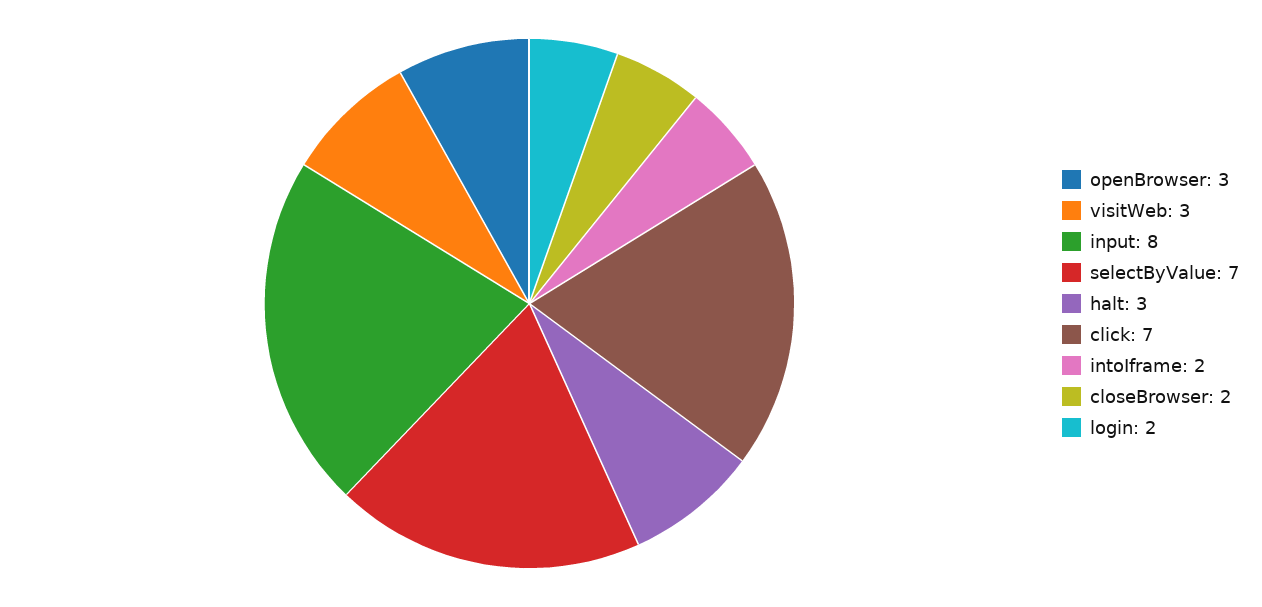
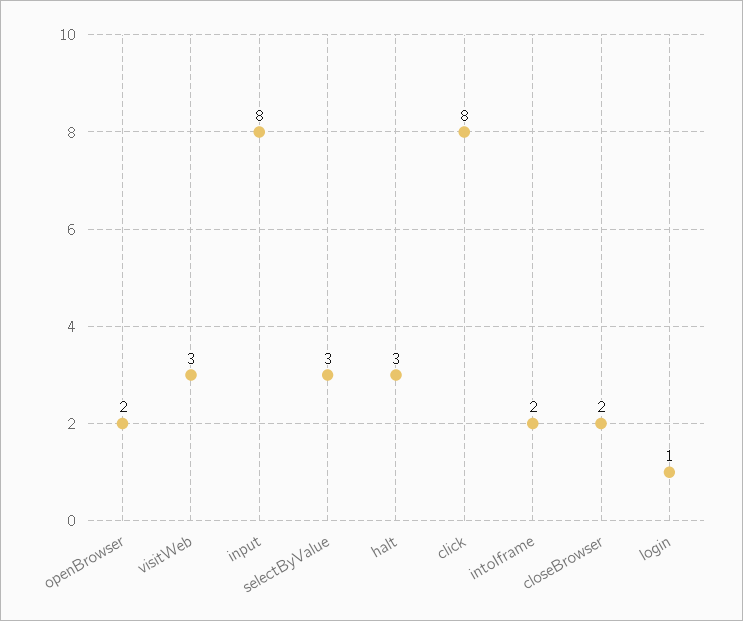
openBrowser: 3 -> 2
selectByValue: 7 -> 3
click: 7 -> 8
login: 2 -> 1

